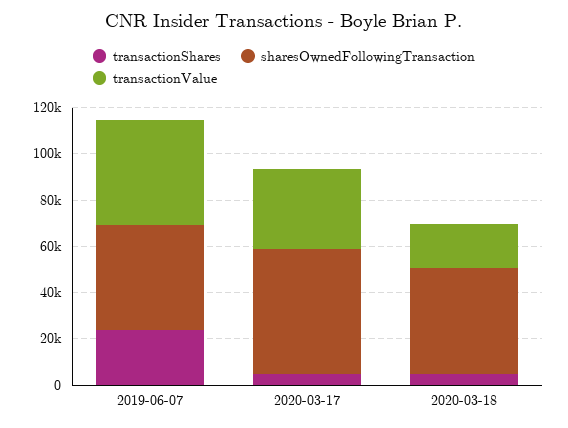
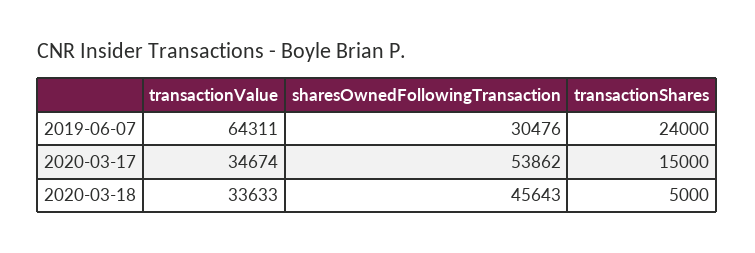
sharesOwnedFollowingTransaction, 2019-06-07: 45000 -> 30476
transactionValue, 2019-06-07: 45000 -> 64311
transactionShares, 2020-03-17: 5000 -> 15000
transactionValue, 2020-03-18: 20000 -> 33633

